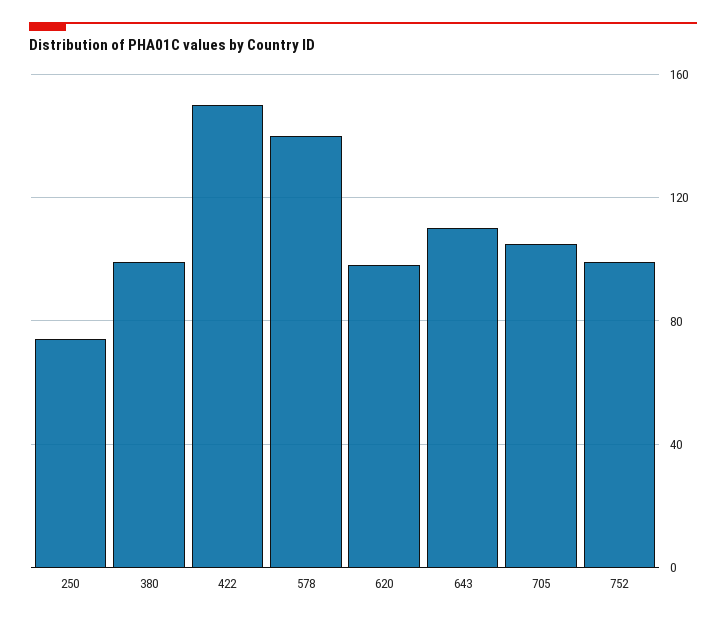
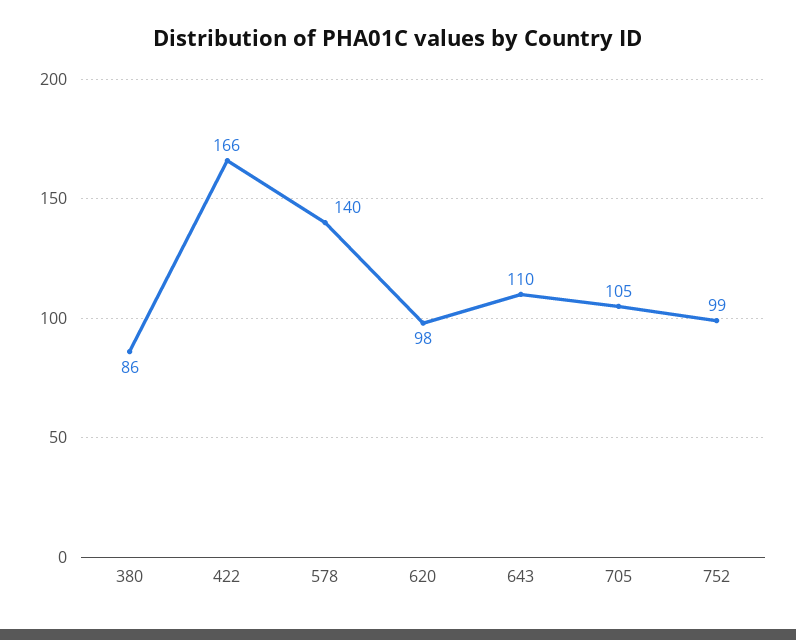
250: 75 -> none
380: 100 -> 86
422: 150 -> 166

